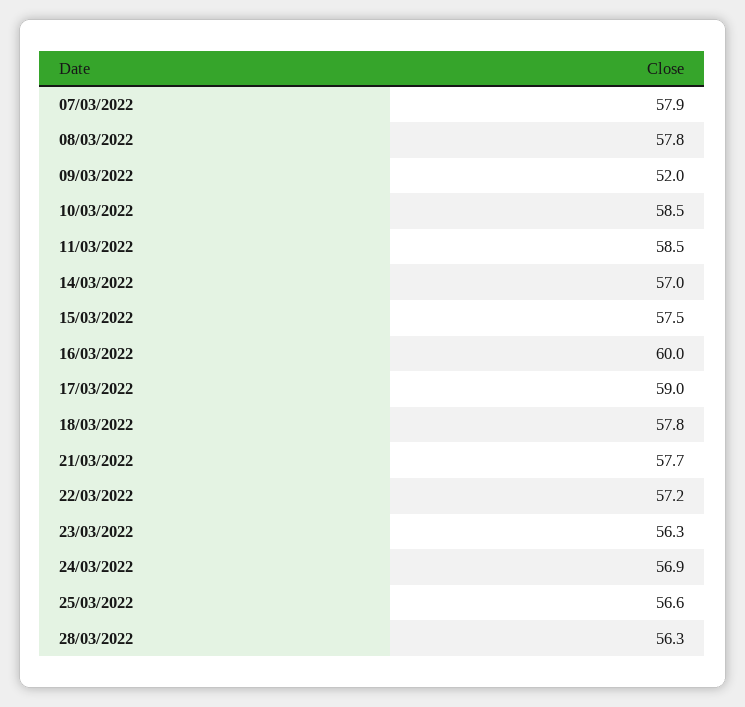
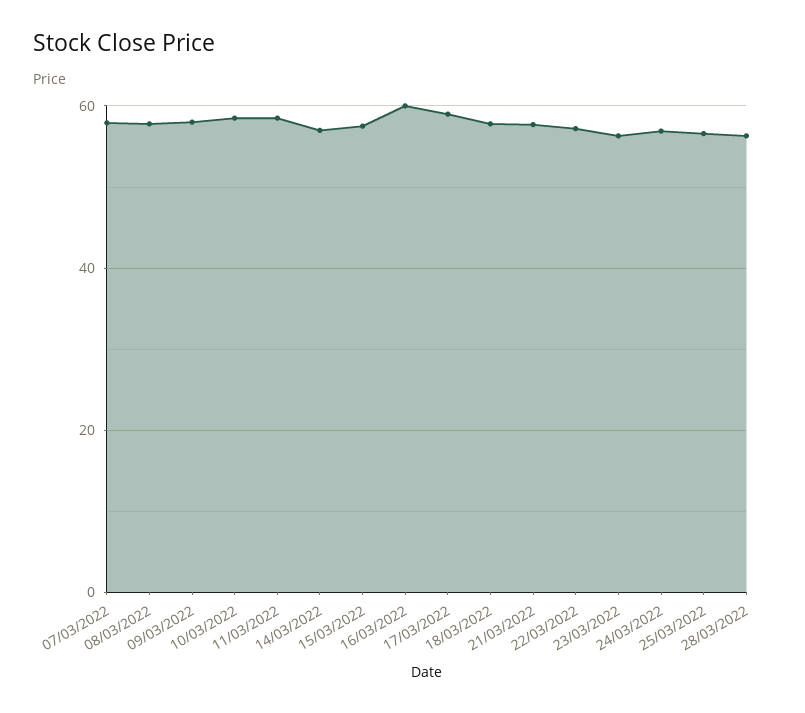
09/03/2022: 52 -> 58

